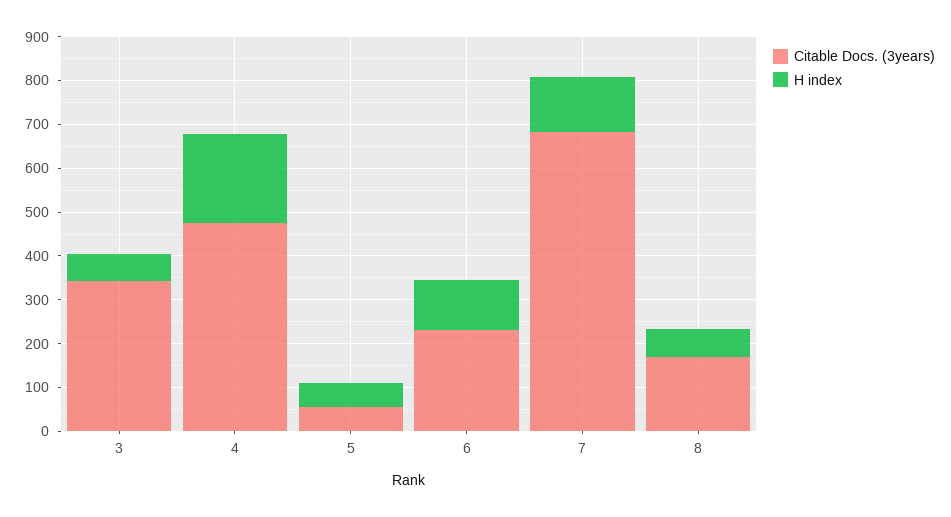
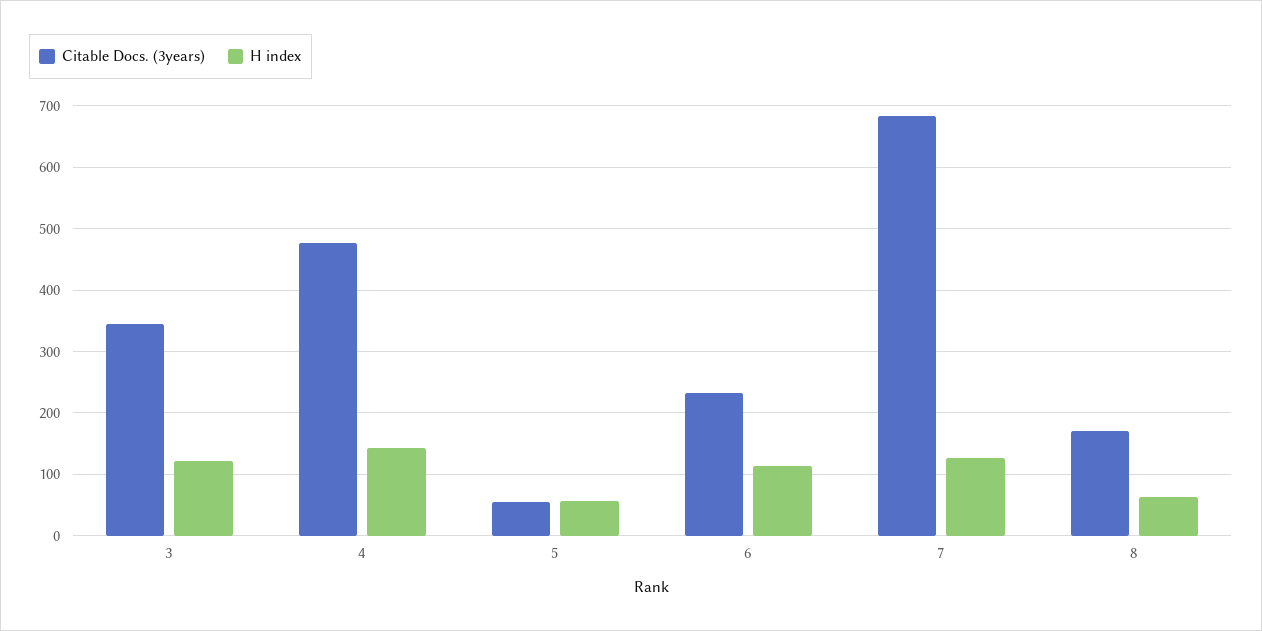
H index, 3: 60 -> 120
H index, 4: 200 -> 140

